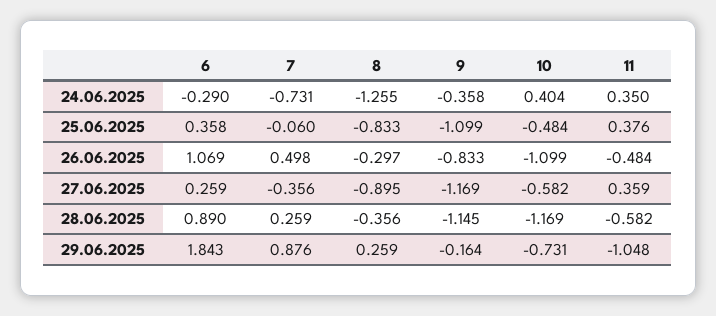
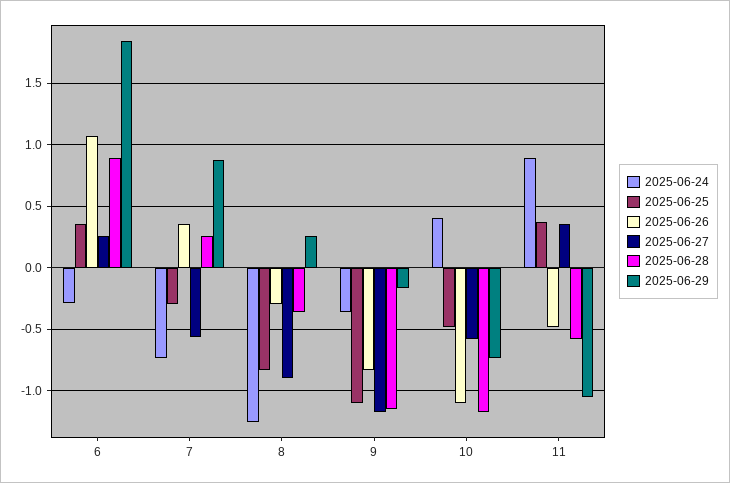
24.06.2025, 11: 0.35 -> 0.9
25.06.2025, 7: -0.06 -> -0.3
26.06.2025, 7: 0.498 -> 0.35
27.06.2025, 7: -0.356 -> -0.55

